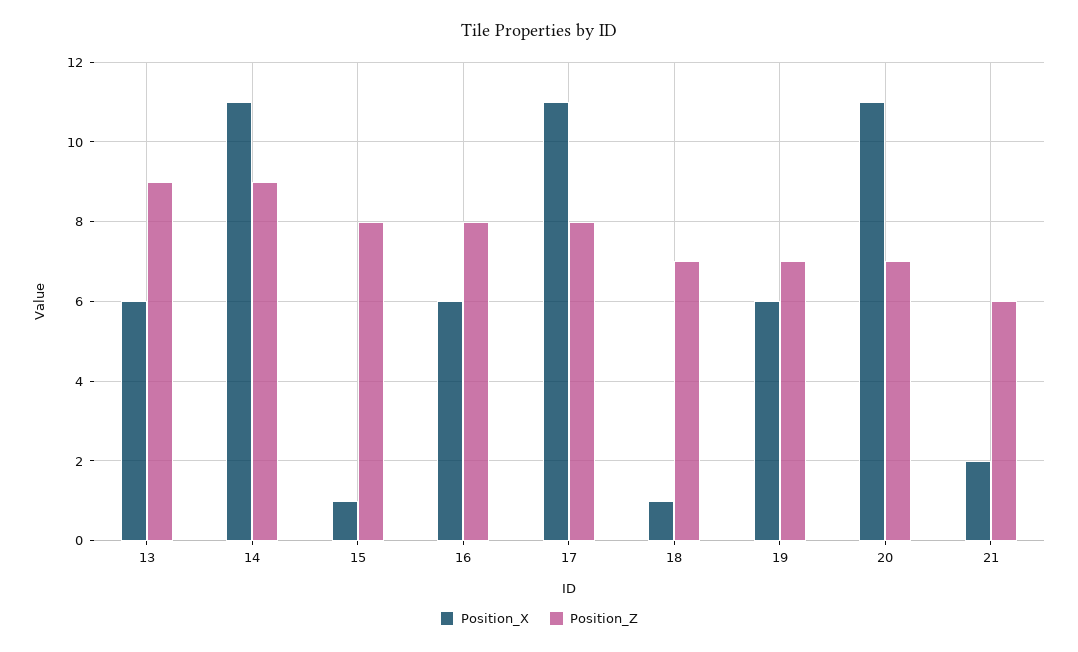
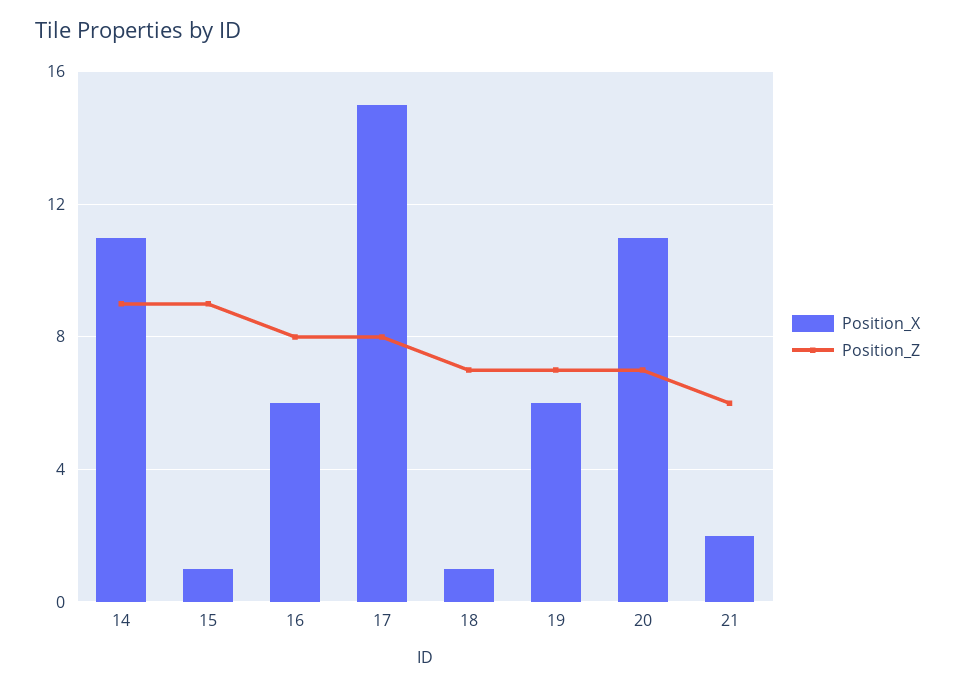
Position_X, 13: 6 -> none
Position_Z, 13: 9 -> none
Position_Z, 15: 8 -> 9
Position_X, 17: 11 -> 15

